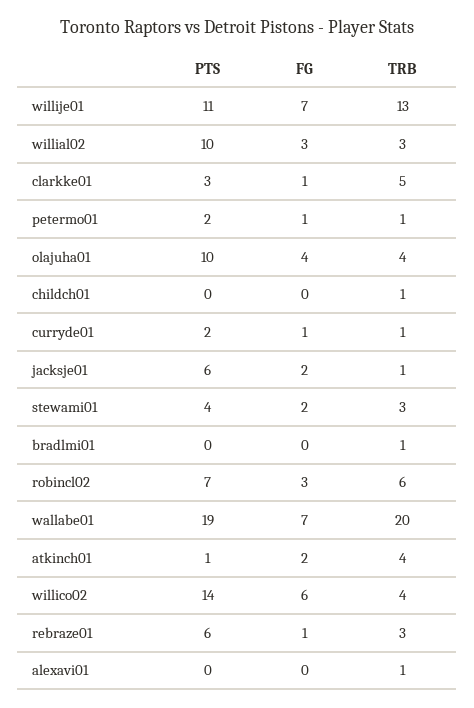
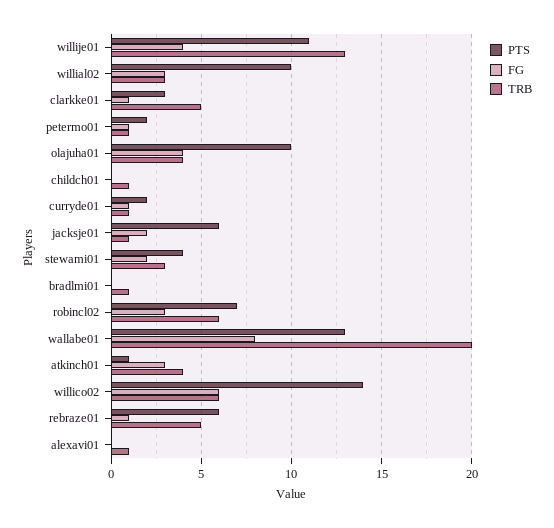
FG, willije01: 7 -> 4
PTS, wallabe01: 19 -> 13
FG, wallabe01: 7 -> 8
FG, atkinch01: 2 -> 3
TRB, willico02: 4 -> 6
TRB, rebraze01: 3 -> 5

